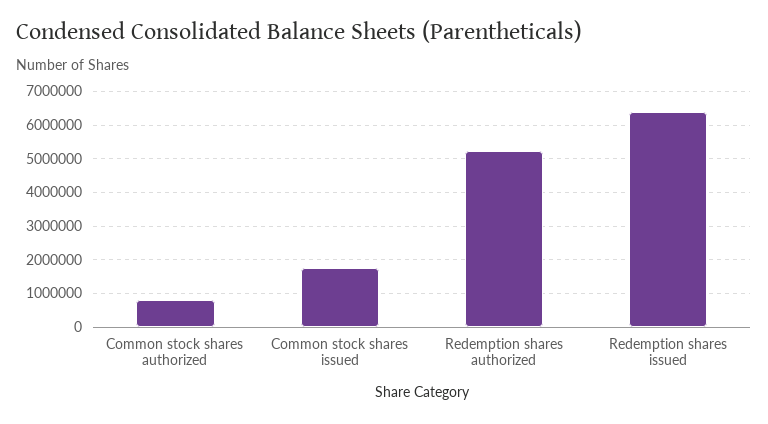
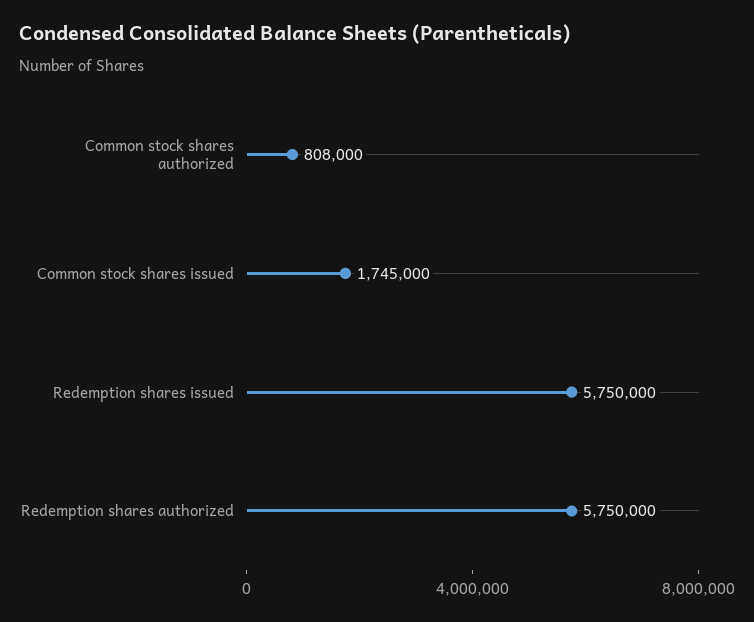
Redemption shares authorized: 5200000 -> 5750000
Redemption shares issued: 6400000 -> 5750000

